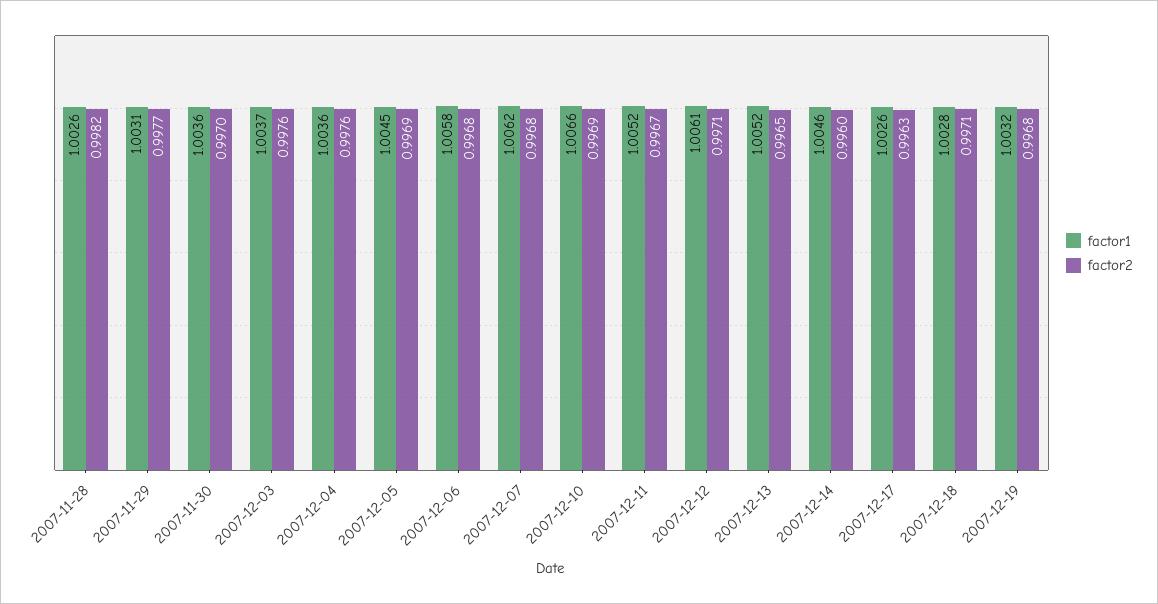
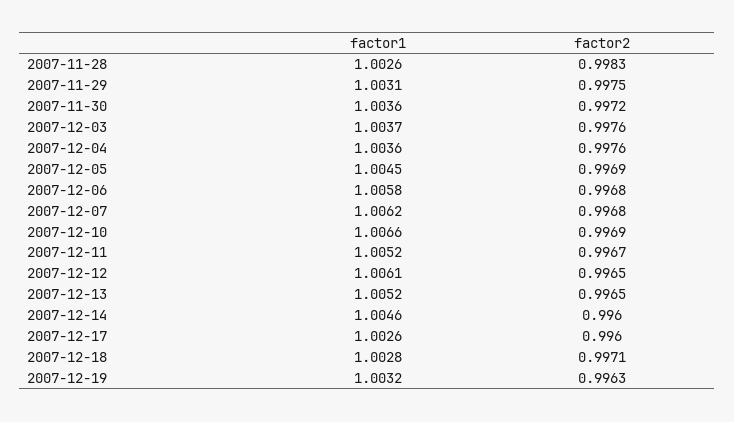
factor2, 2007-11-28: 0.9982 -> 0.9983
factor2, 2007-11-29: 0.9977 -> 0.9975
factor2, 2007-11-30: 0.997 -> 0.9972
factor2, 2007-12-12: 0.9971 -> 0.9965
factor2, 2007-12-17: 0.9963 -> 0.996
factor2, 2007-12-19: 0.9968 -> 0.9963

